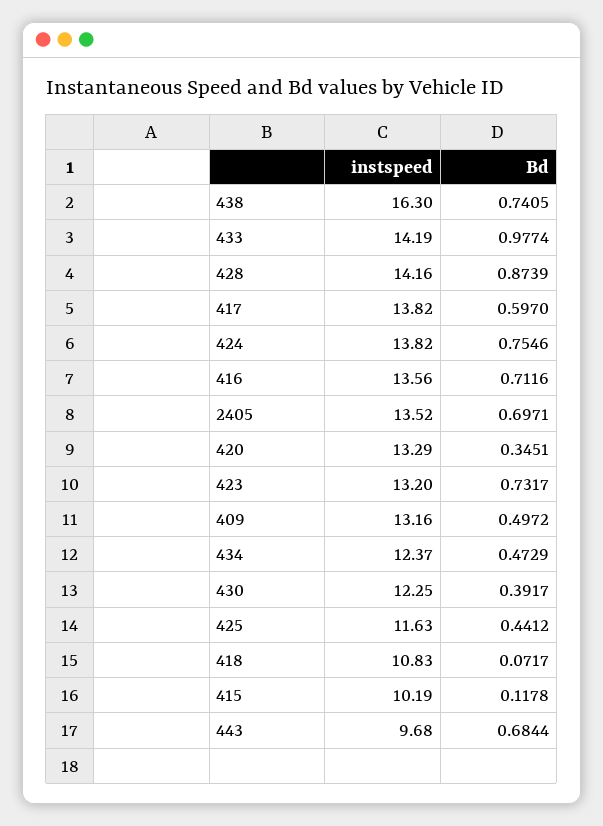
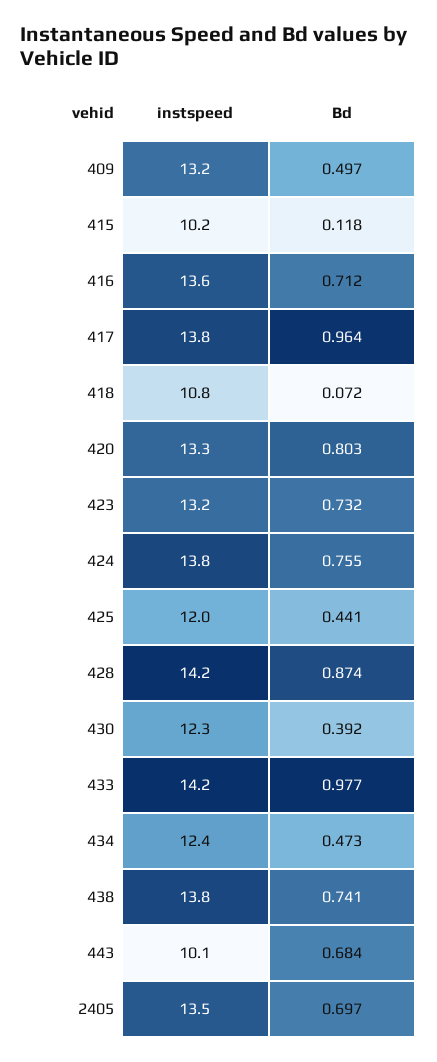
instspeed, 438: 16.3 -> 13.8
Bd, 417: 0.597 -> 0.964
Bd, 420: 0.3451 -> 0.803
instspeed, 425: 11.63 -> 12
instspeed, 443: 9.68 -> 10.1

